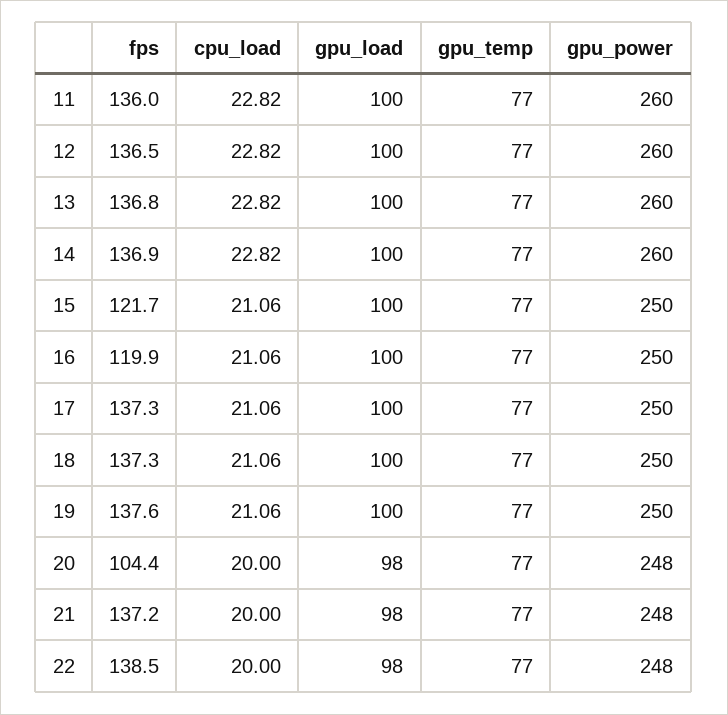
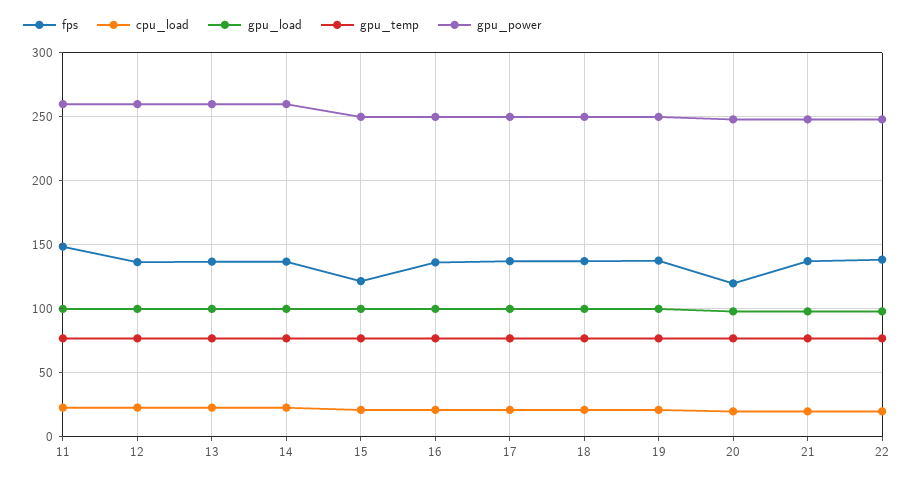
fps, 11: 136 -> 150
fps, 16: 119.9 -> 135
fps, 20: 104.4 -> 120

